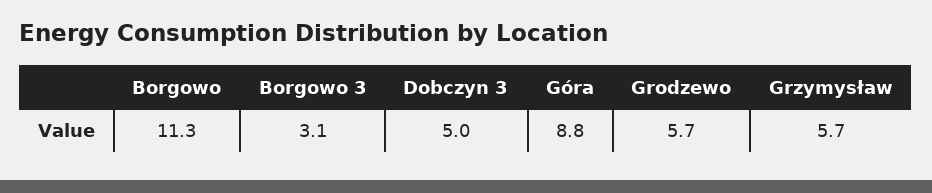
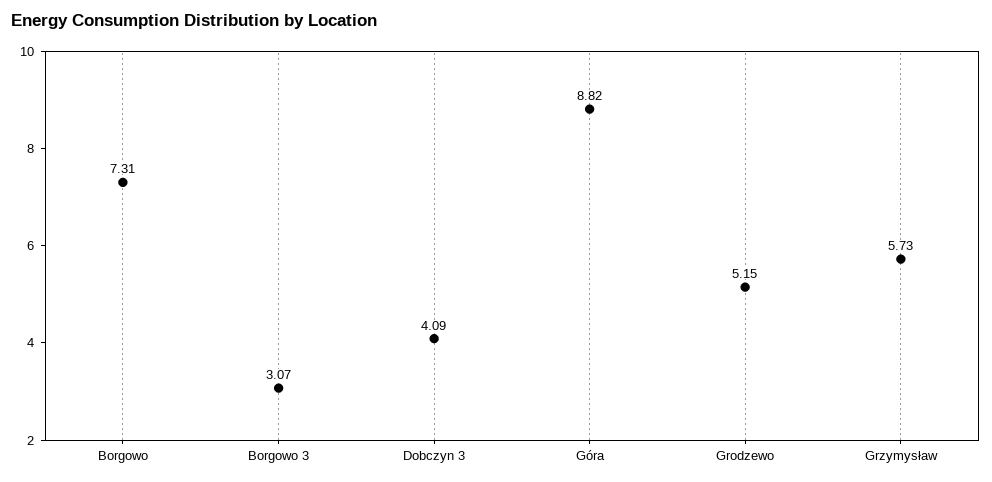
Borgowo: 11.3 -> 7.31
Dobczyn 3: 5 -> 4.09
Grodzewo: 5.7 -> 5.15

